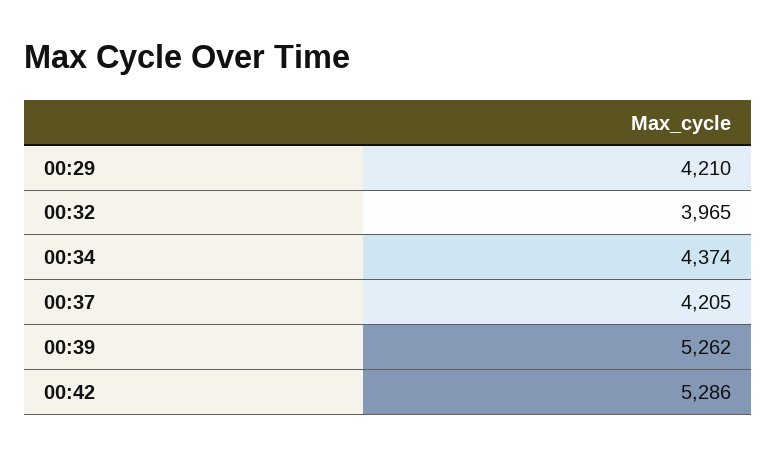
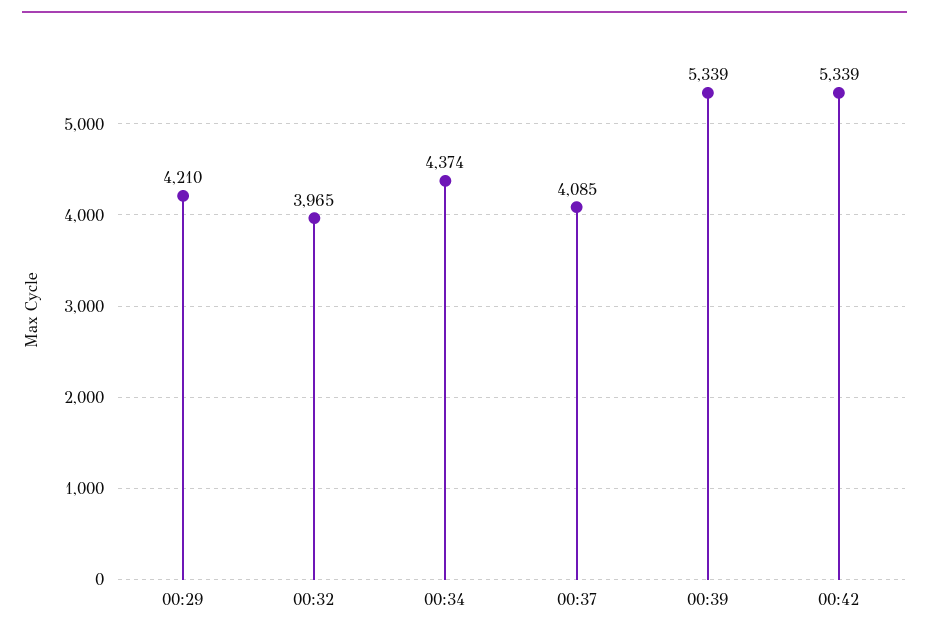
00:37: 4205 -> 4085
00:39: 5262 -> 5339
00:42: 5286 -> 5339

